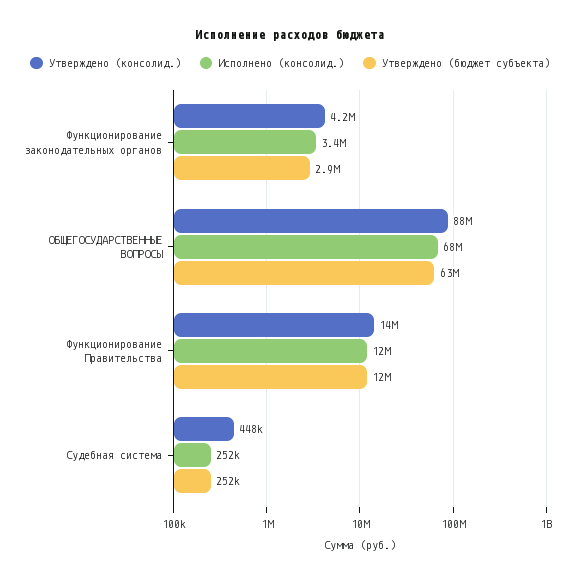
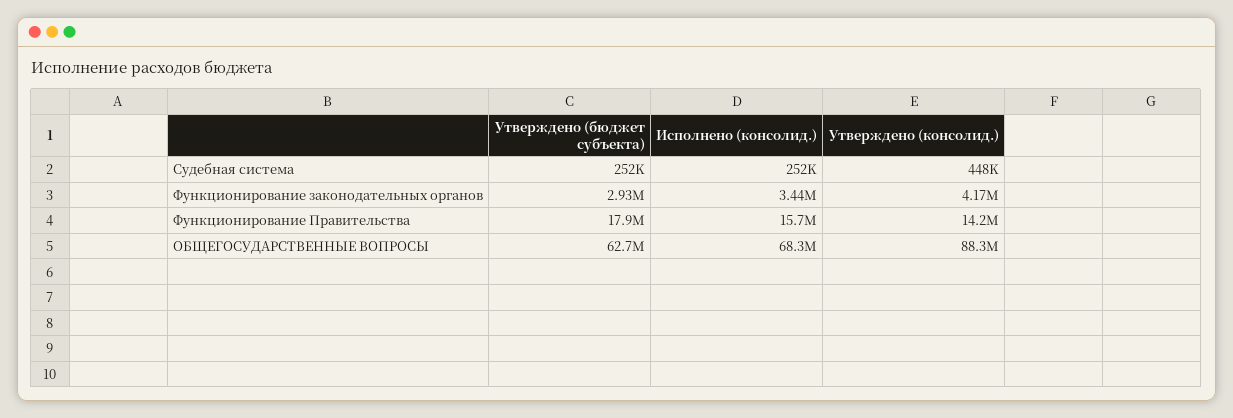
Исполнено (консолид.), Функционирование Правительства: 12000000 -> 15700000
Утверждено (бюджет субъекта), Функционирование Правительства: 12000000 -> 17900000

